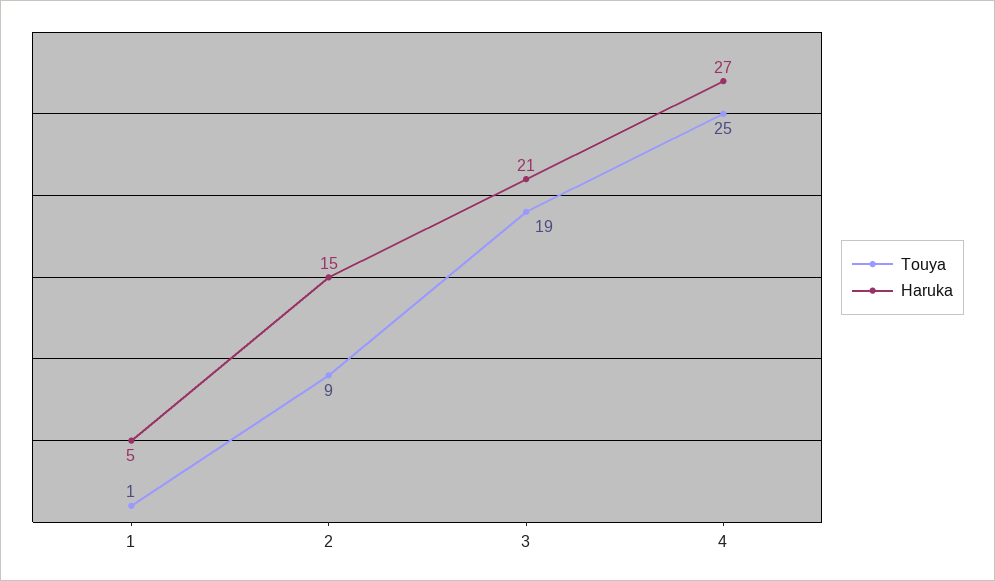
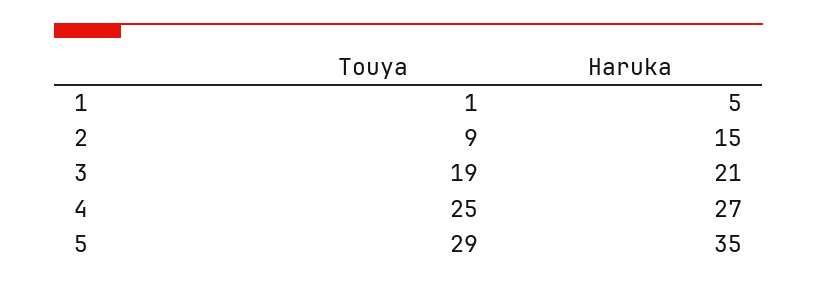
Touya, 5: none -> 29
Haruka, 5: none -> 35

